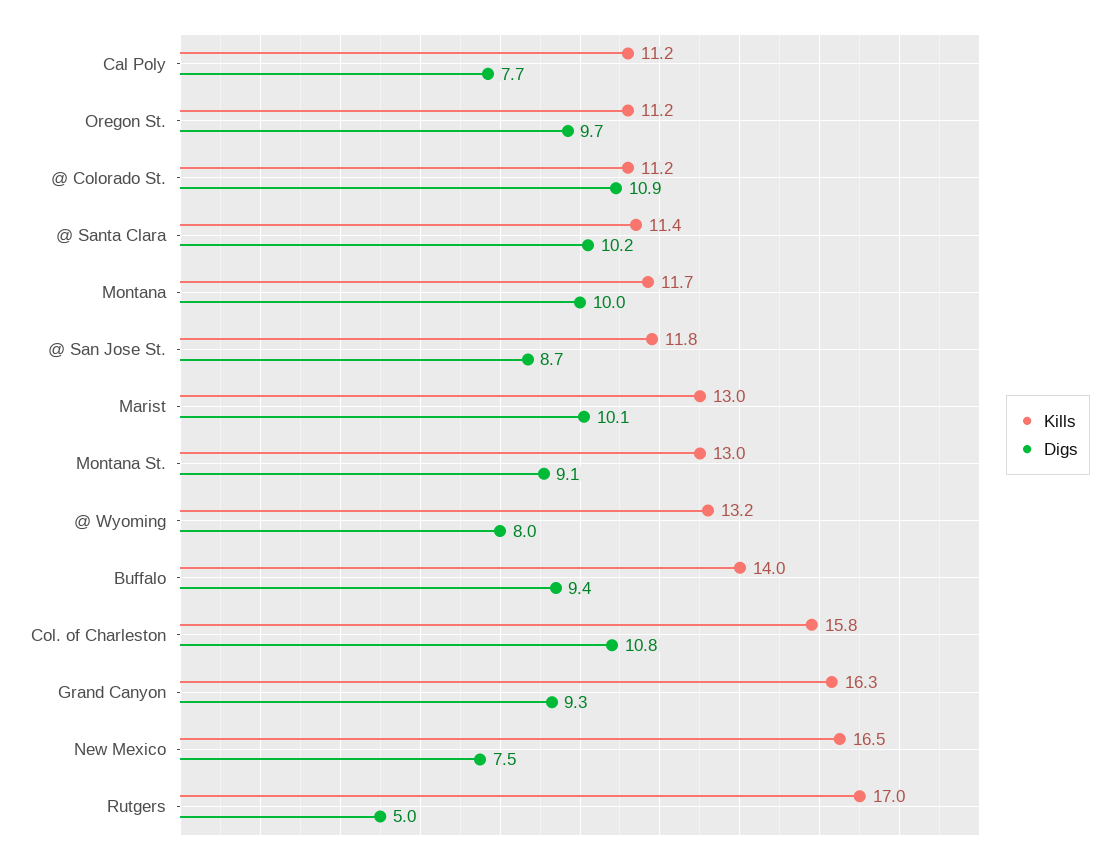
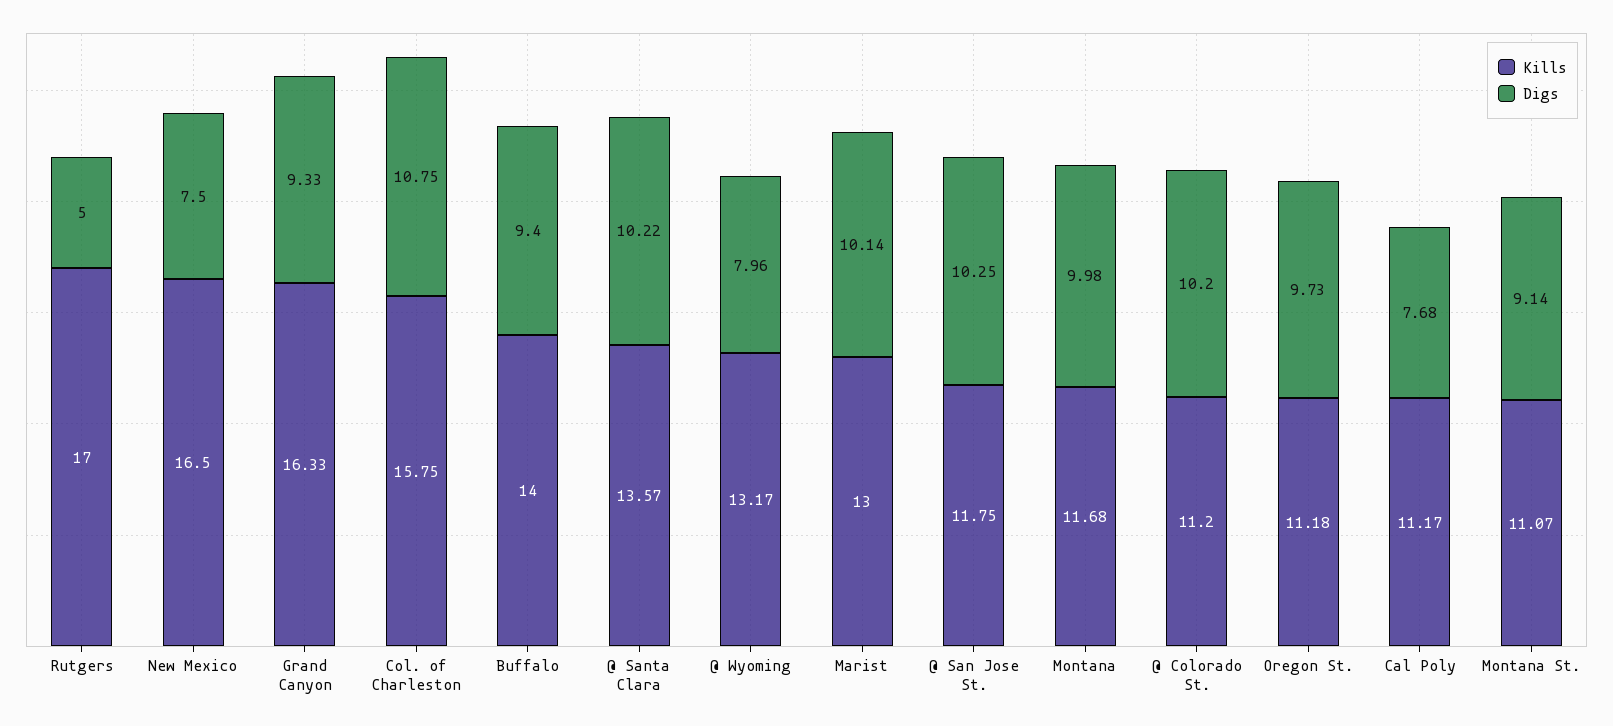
Digs, @ Colorado St.: 10.9 -> 10.2
Kills, @ Santa Clara: 11.4 -> 13.57
Digs, @ San Jose St.: 8.7 -> 10.25
Kills, Montana St.: 13 -> 11.07

